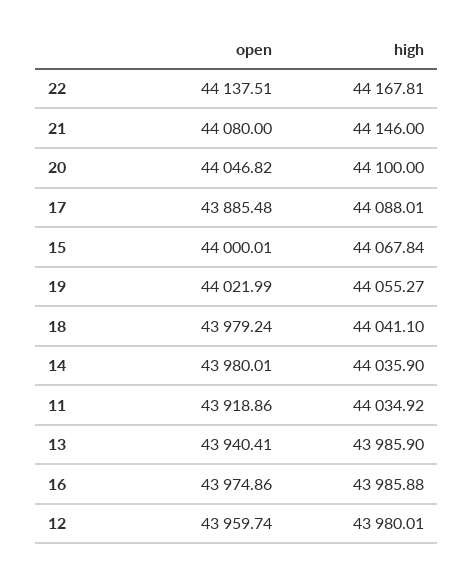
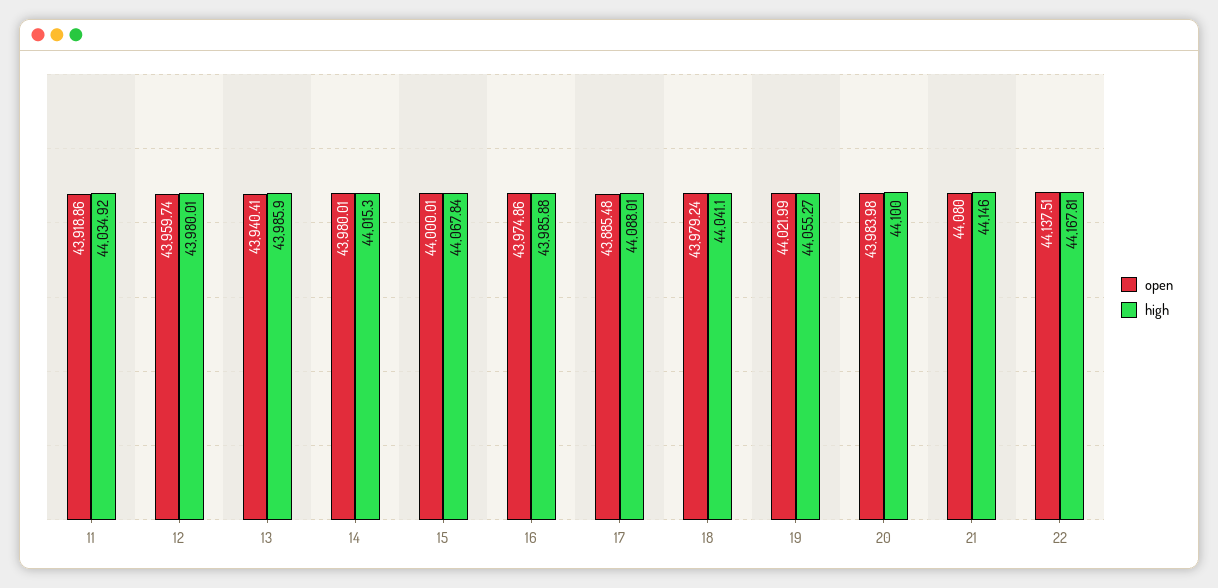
open, 20: 44046.82 -> 43983.98
high, 14: 44035.9 -> 44015.3

